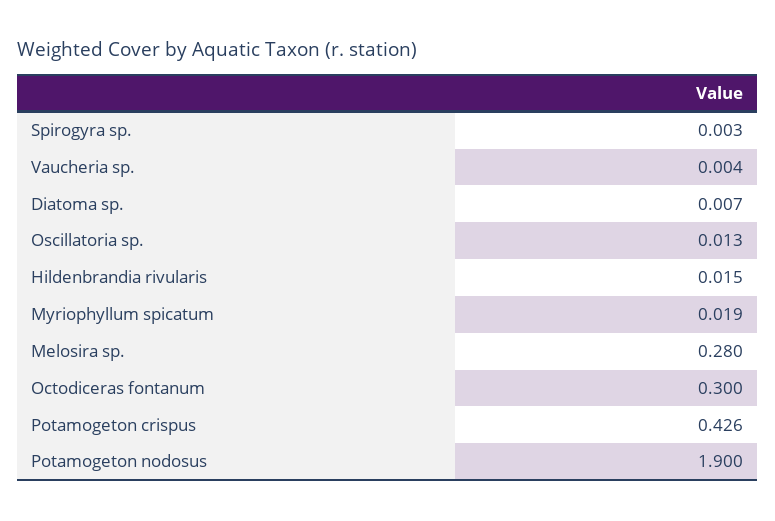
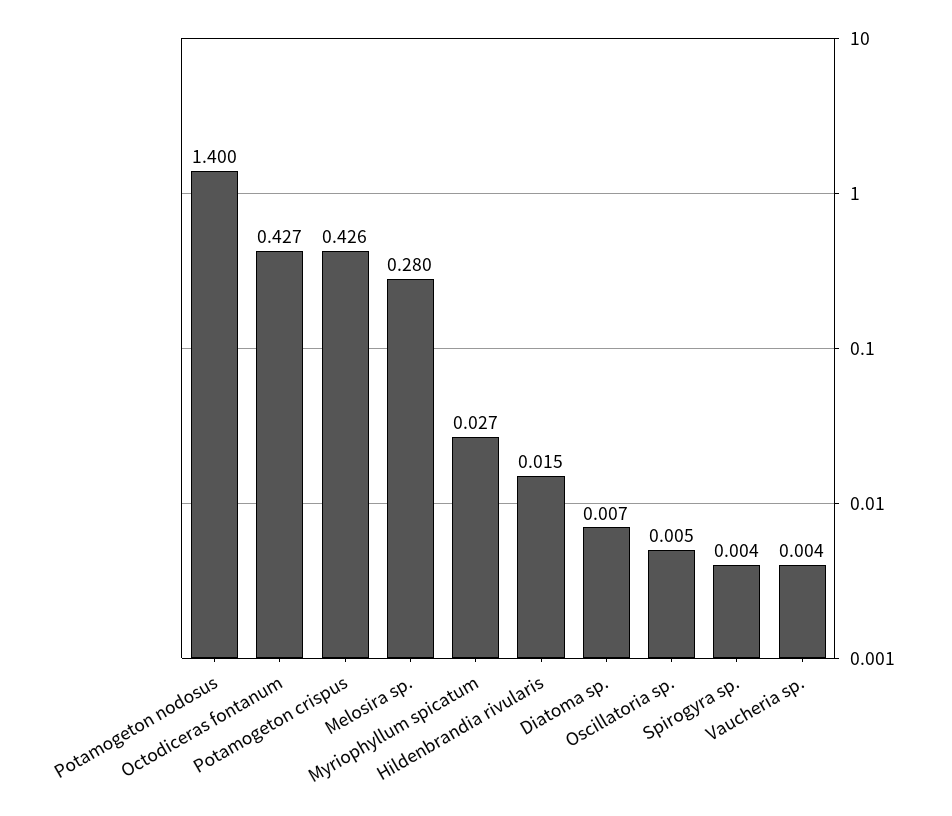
Spirogyra sp.: 0.003 -> 0.004
Oscillatoria sp.: 0.013 -> 0.005
Myriophyllum spicatum: 0.019 -> 0.027
Octodiceras fontanum: 0.3 -> 0.427
Potamogeton nodosus: 1.9 -> 1.4

